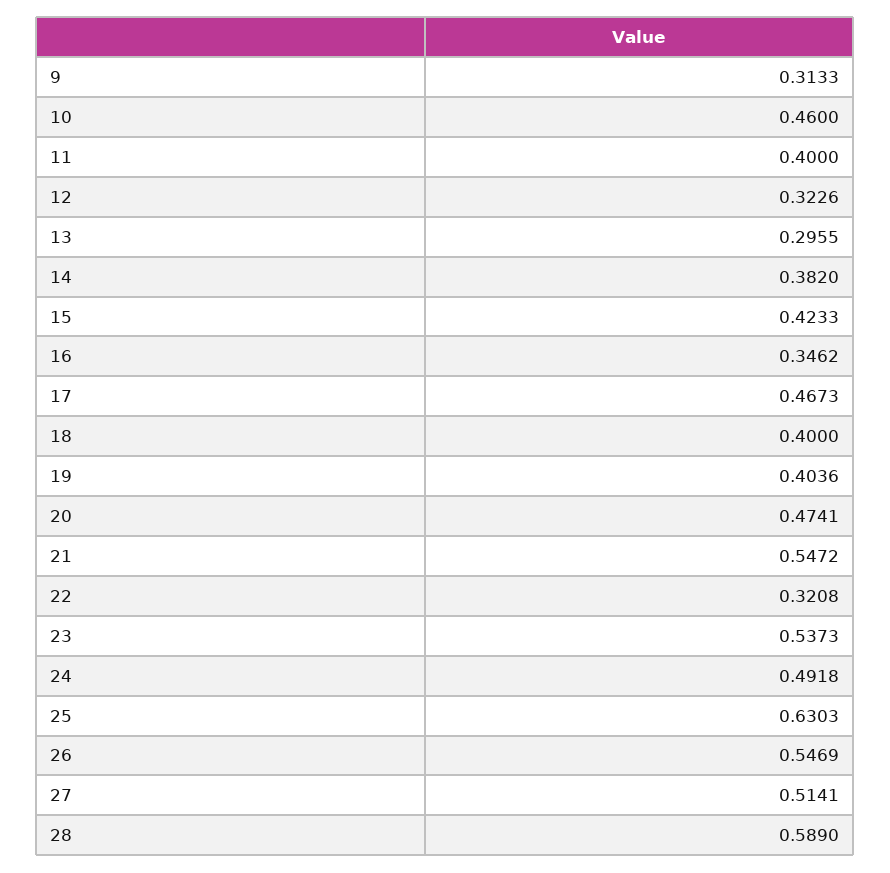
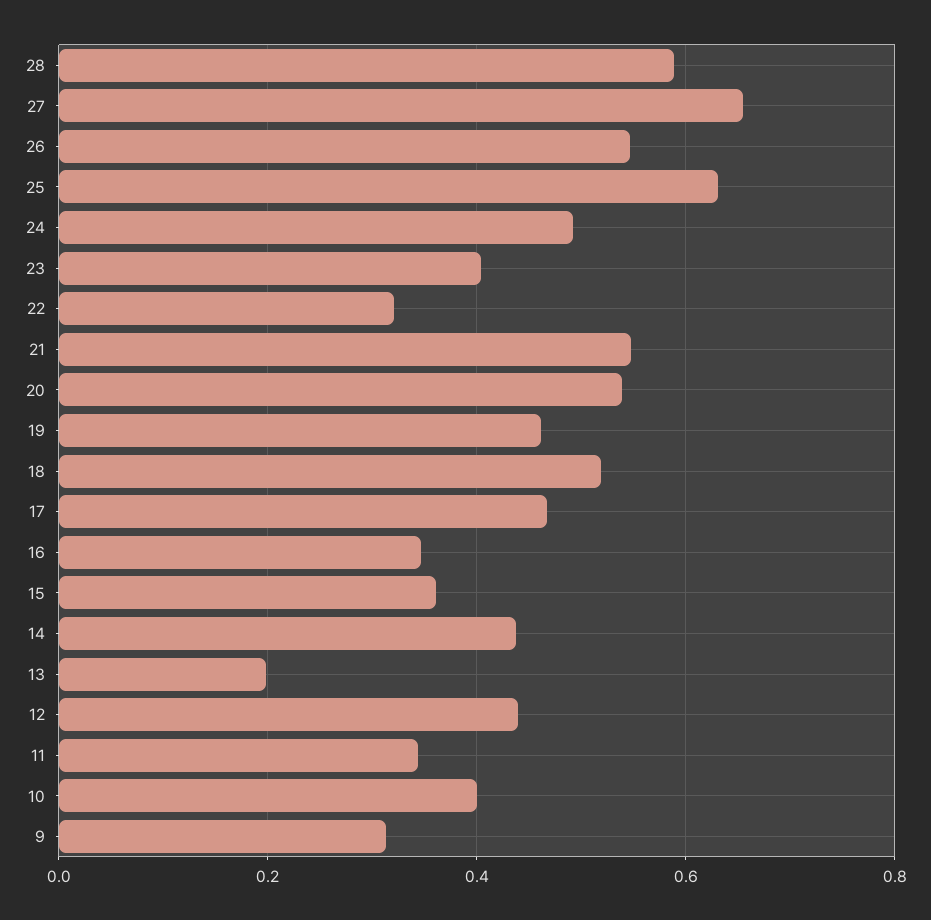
10: 0.46 -> 0.4
11: 0.4 -> 0.34
12: 0.3226 -> 0.44
13: 0.2955 -> 0.2
14: 0.382 -> 0.44
15: 0.4233 -> 0.36
18: 0.4 -> 0.52
19: 0.4036 -> 0.46
20: 0.4741 -> 0.54
23: 0.5373 -> 0.4
27: 0.5141 -> 0.66

